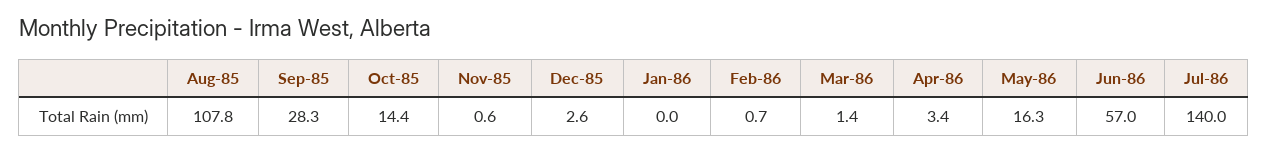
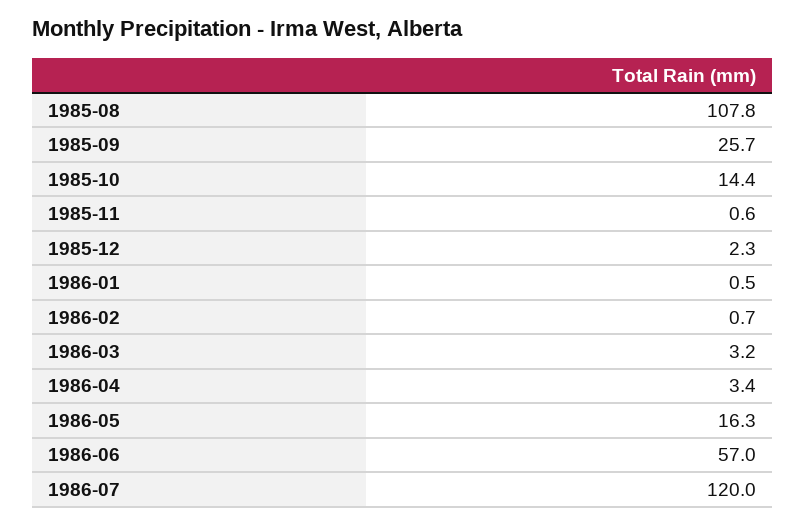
Sep-85: 28.3 -> 25.7
Dec-85: 2.6 -> 2.3
Jan-86: 0 -> 0.5
Mar-86: 1.4 -> 3.2
Jul-86: 140 -> 120

